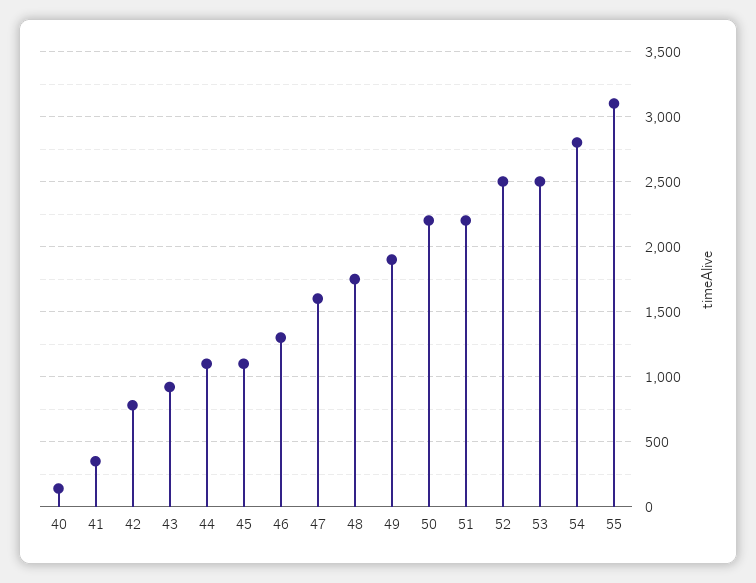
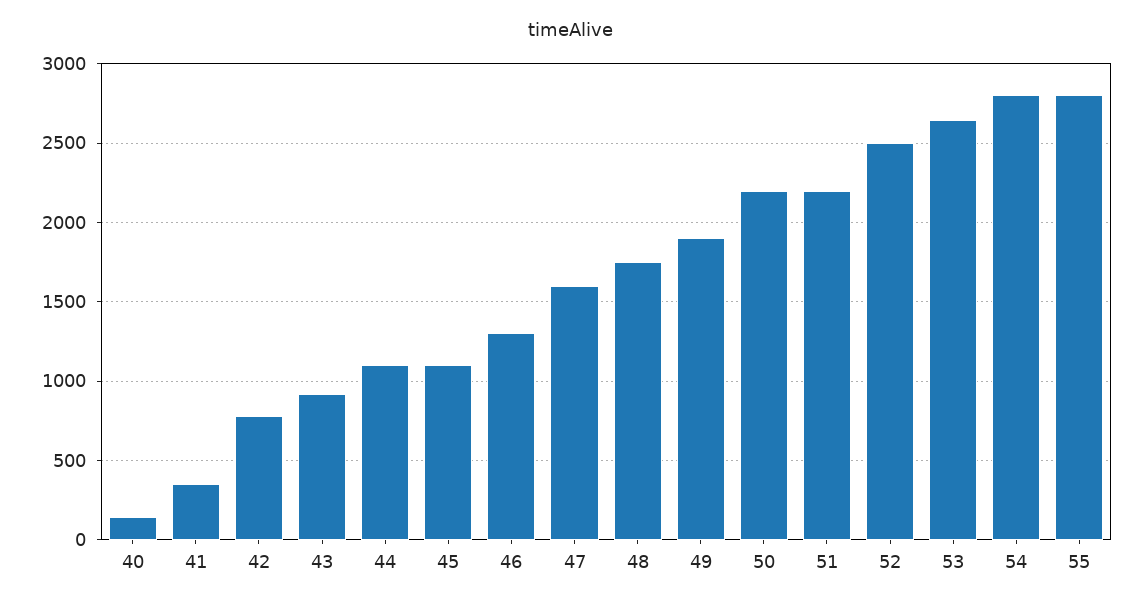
53: 2500 -> 2650
55: 3100 -> 2800

